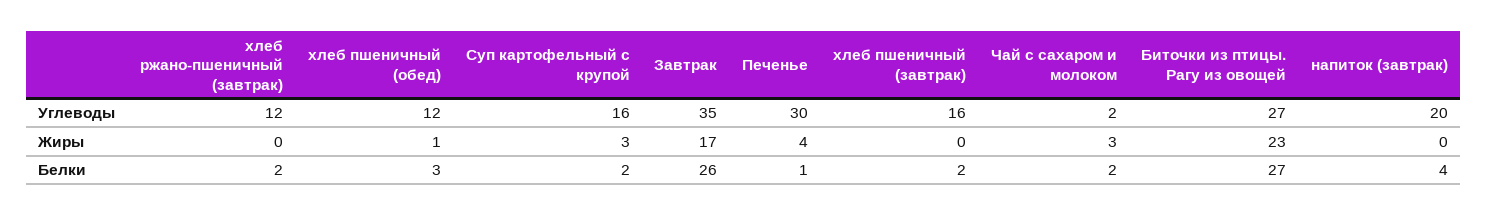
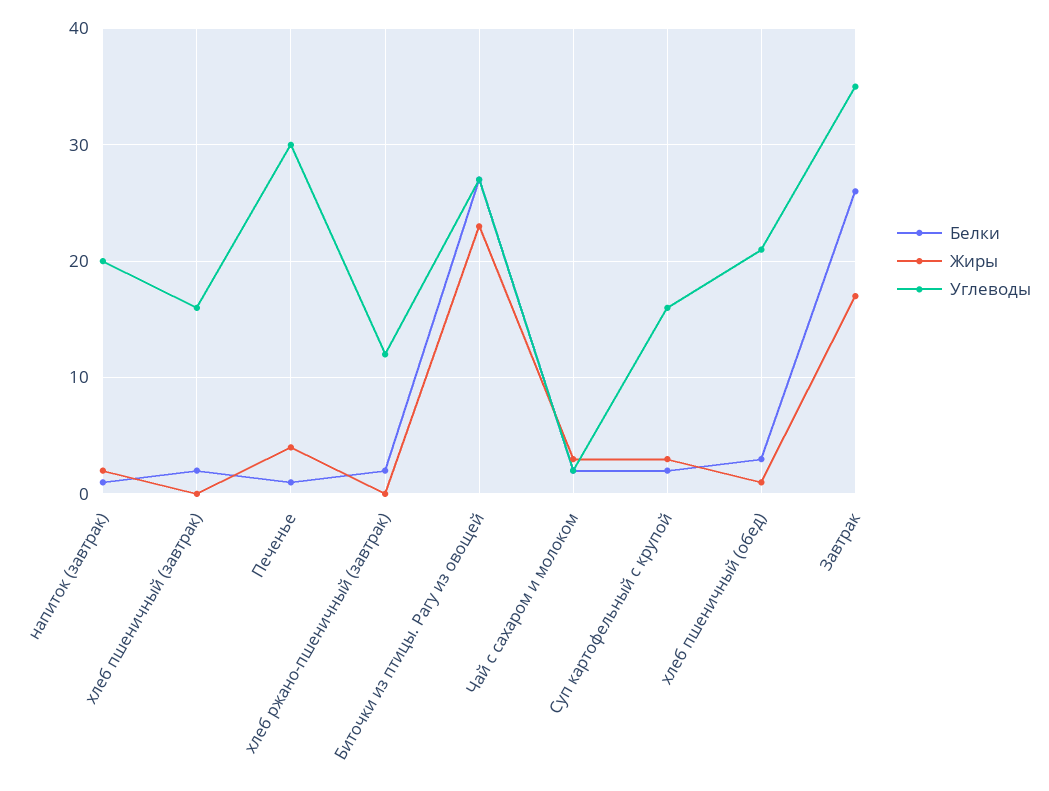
Углеводы, хлеб пшеничный (обед): 12 -> 21
Жиры, напиток (завтрак): 0 -> 2
Белки, напиток (завтрак): 4 -> 1

